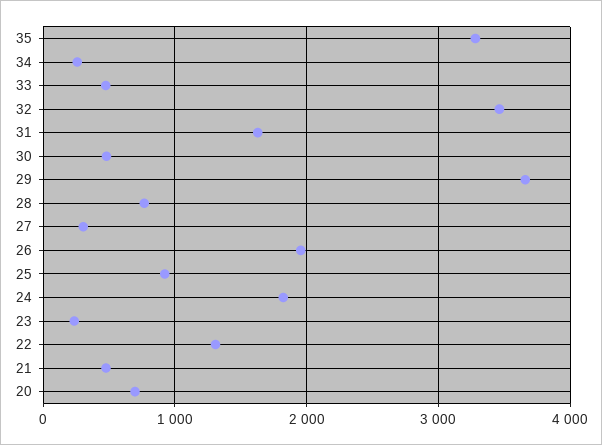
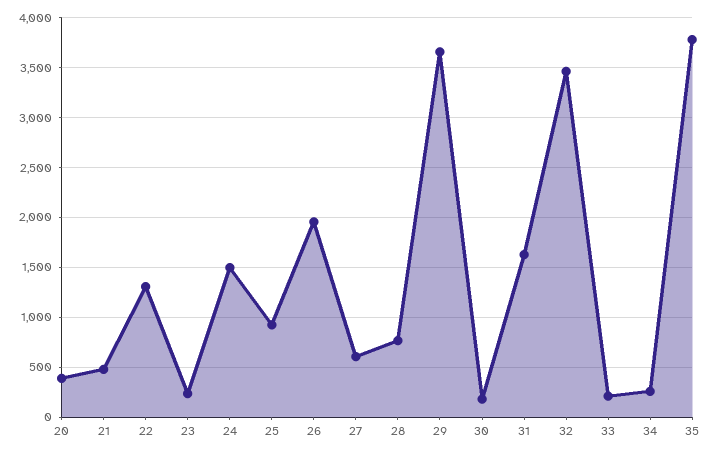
35: 3300 -> 3800
33: 500 -> 200
30: 500 -> 200
27: 300 -> 600
24: 1800 -> 1500
20: 700 -> 400

